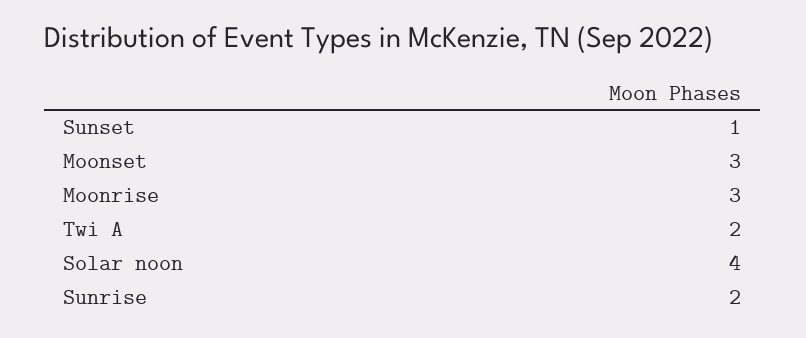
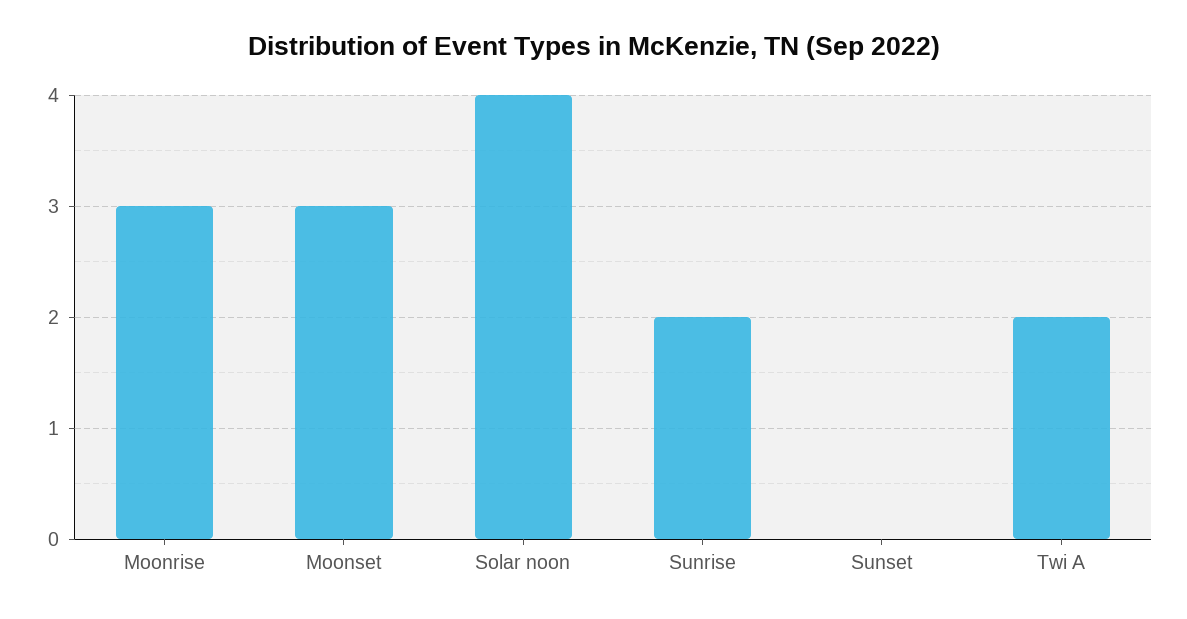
Sunset: 1 -> 0

